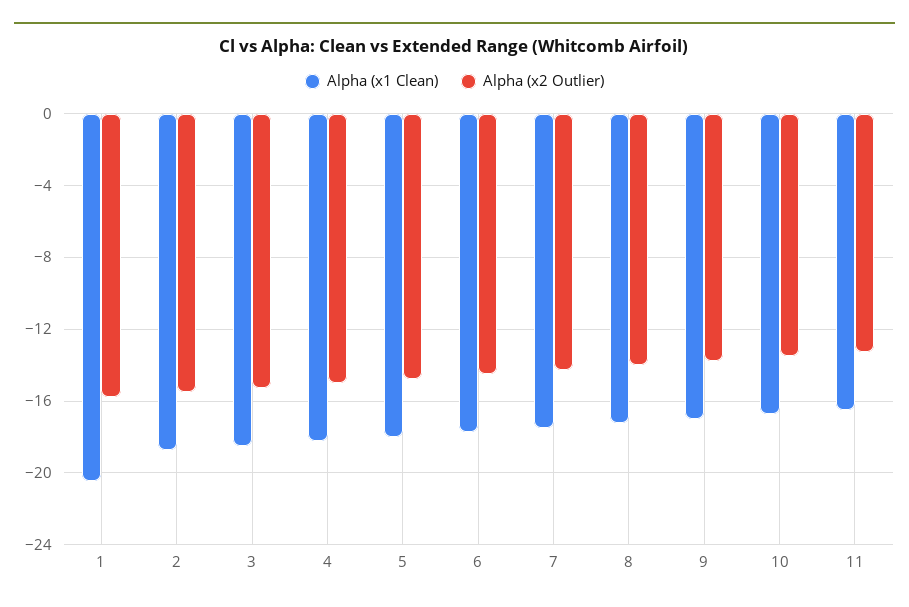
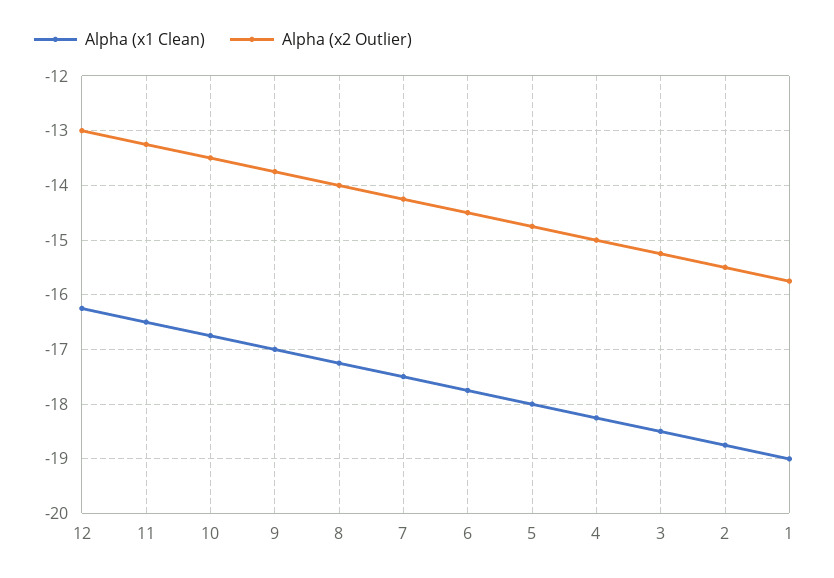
Alpha (x1 Clean), 1: -20.5 -> -19
Alpha (x1 Clean), 12: none -> -16.2
Alpha (x2 Outlier), 12: none -> -13

